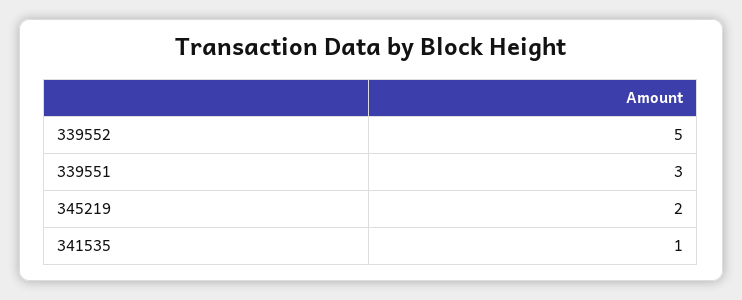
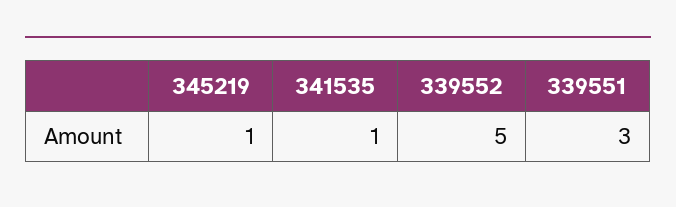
345219: 2 -> 1

